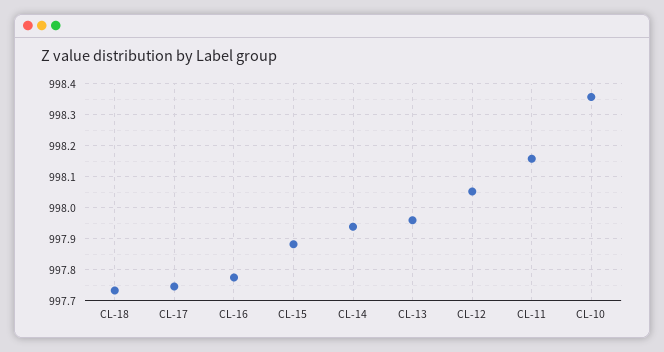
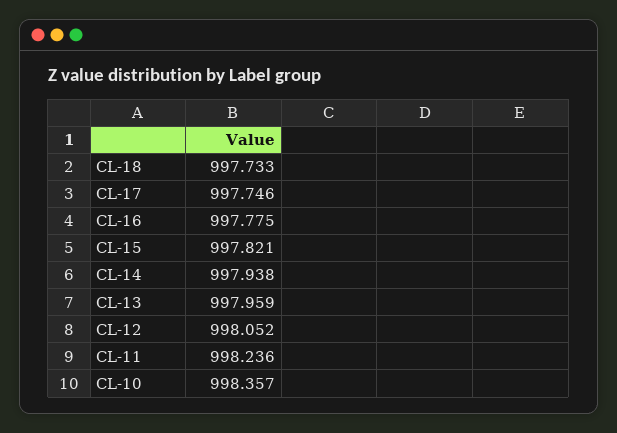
CL-15: 997.88 -> 997.821
CL-11: 998.16 -> 998.236

